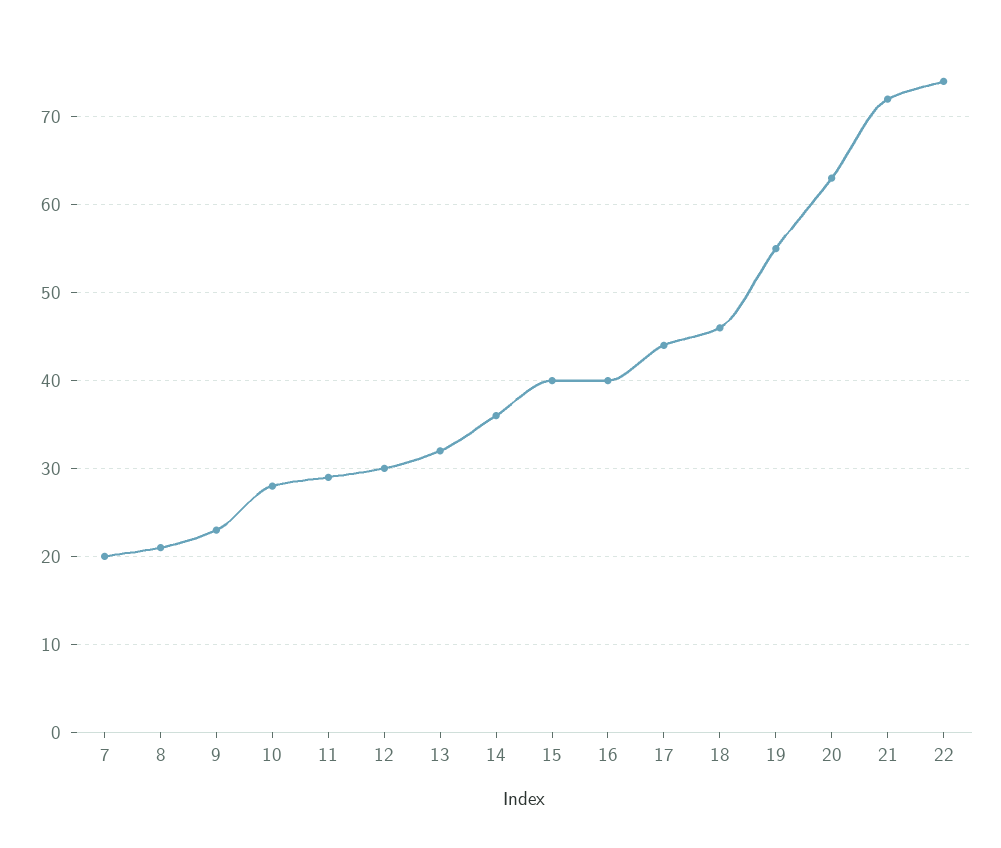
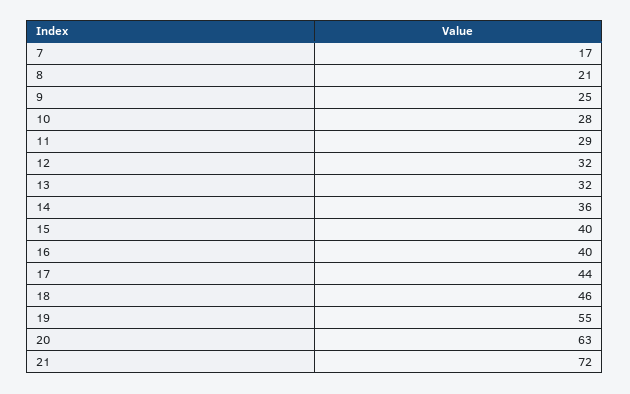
7: 20 -> 17
9: 23 -> 25
12: 30 -> 32
22: 74 -> none

